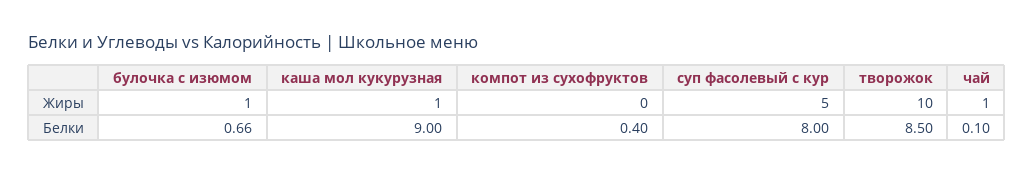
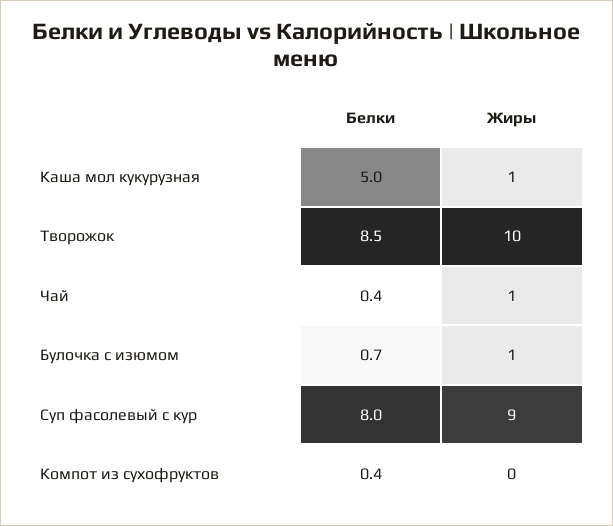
суп фасолевый с кур, Жиры: 5 -> 9
каша мол кукурузная, Белки: 9 -> 5
чай, Белки: 0.1 -> 0.4

